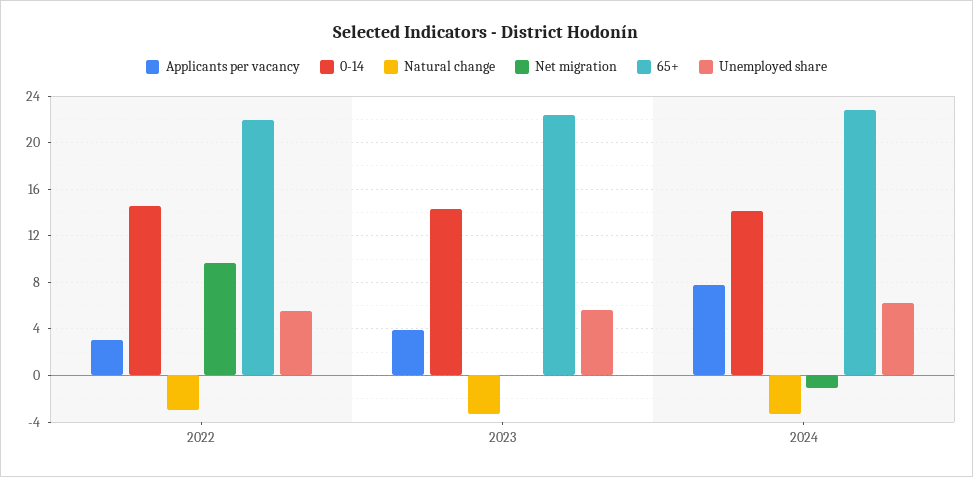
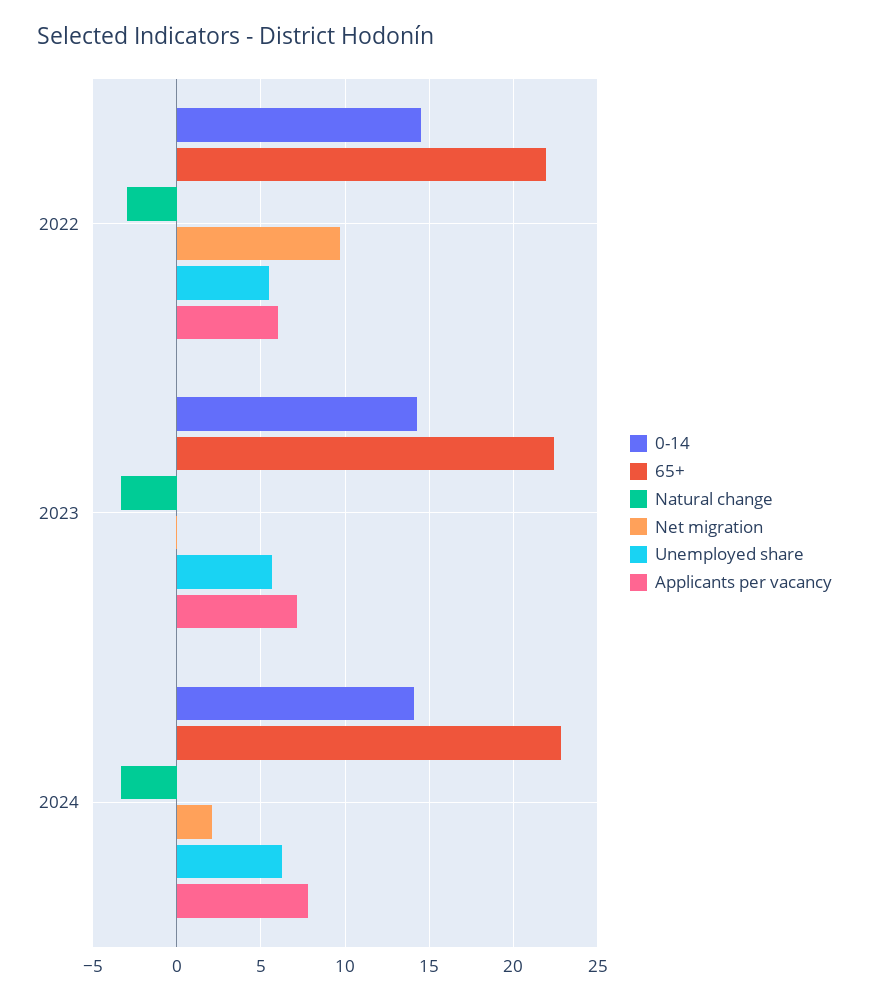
Applicants per vacancy, 2022: 3 -> 6
Applicants per vacancy, 2023: 4 -> 7
Net migration, 2024: -1 -> 2

